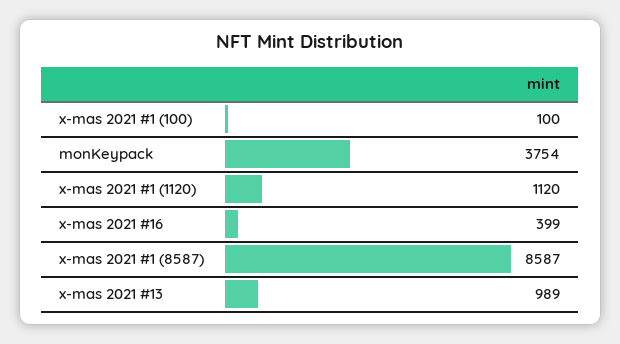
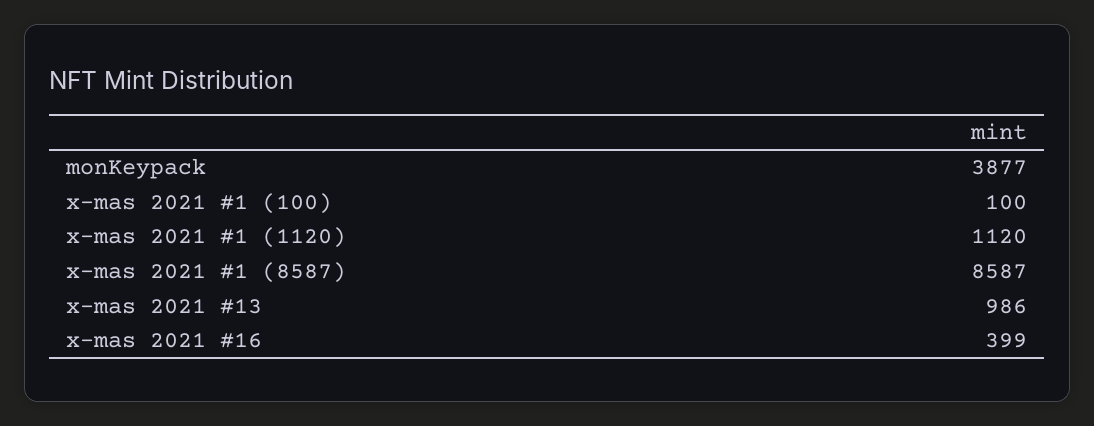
monKeypack: 3754 -> 3877
x-mas 2021 #13: 989 -> 986

